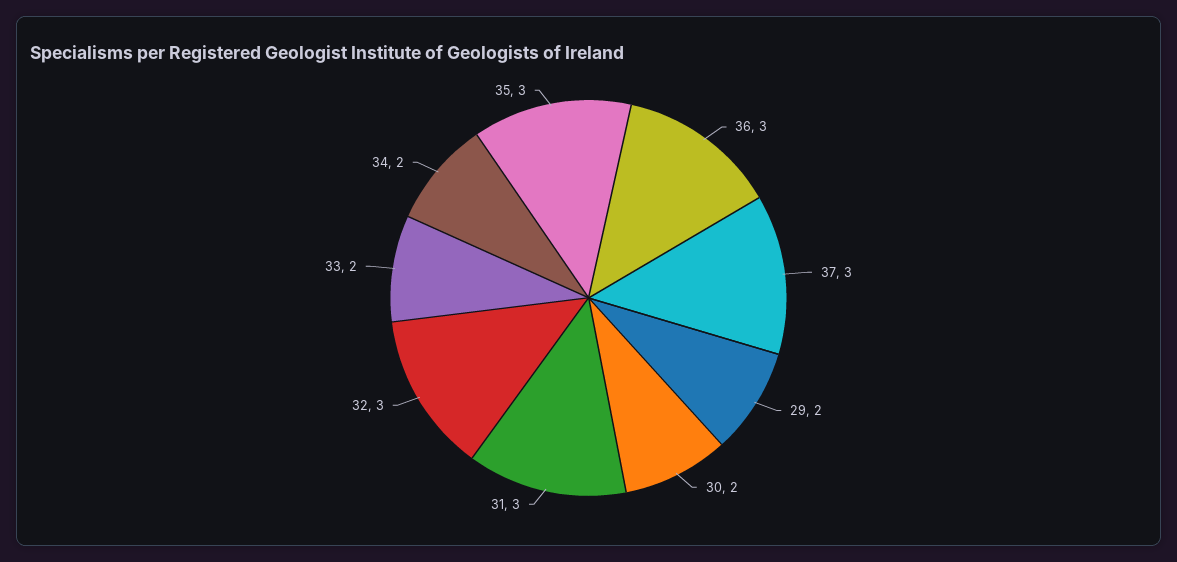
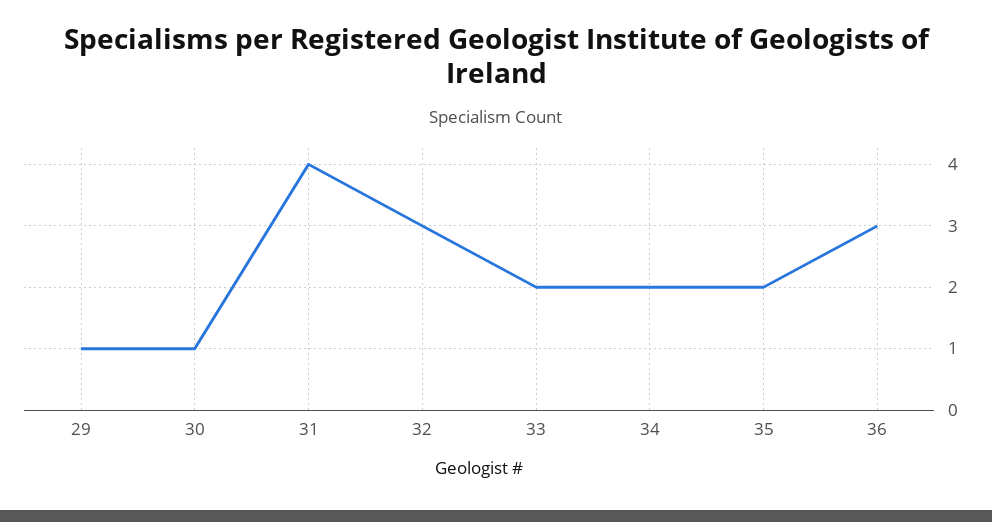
37: 3 -> none
29: 2 -> 1
30: 2 -> 1
31: 3 -> 4
35: 3 -> 2

